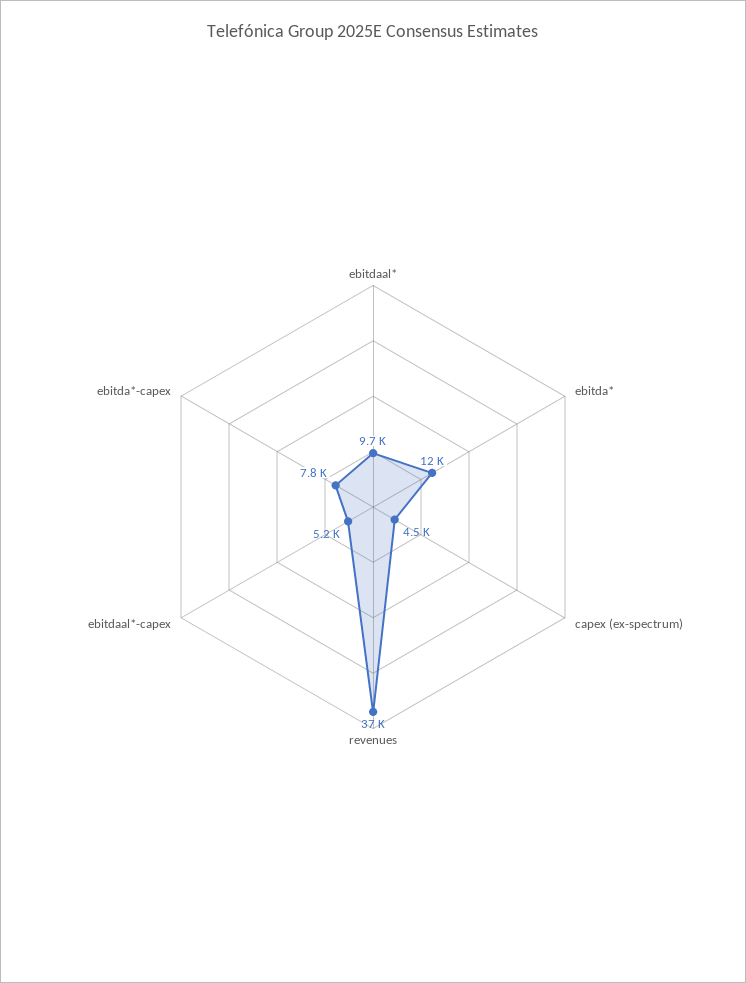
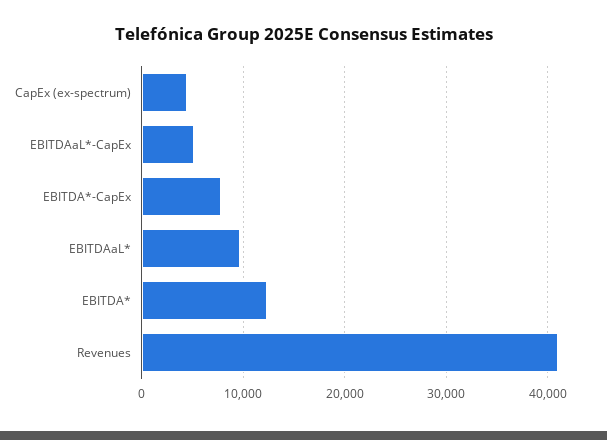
revenues: 37000 -> 41000

